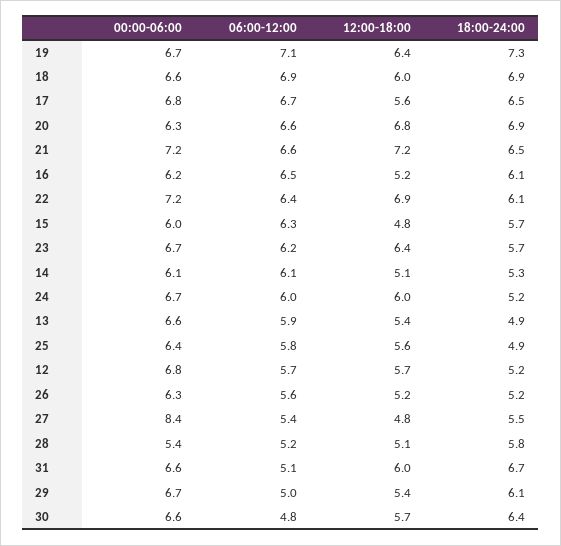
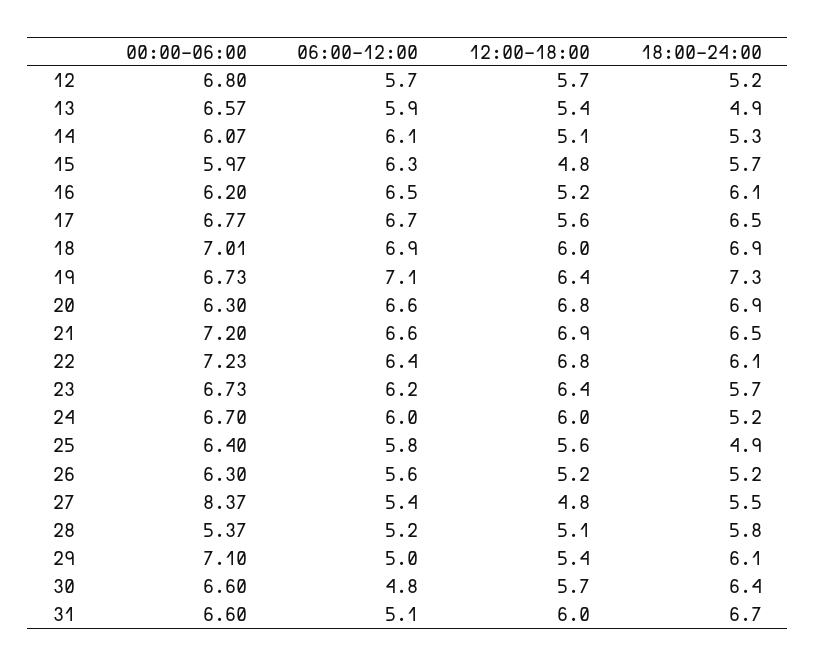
00:00-06:00, 18: 6.6 -> 7.01
12:00-18:00, 21: 7.2 -> 6.9
12:00-18:00, 22: 6.9 -> 6.8
00:00-06:00, 29: 6.7 -> 7.1

